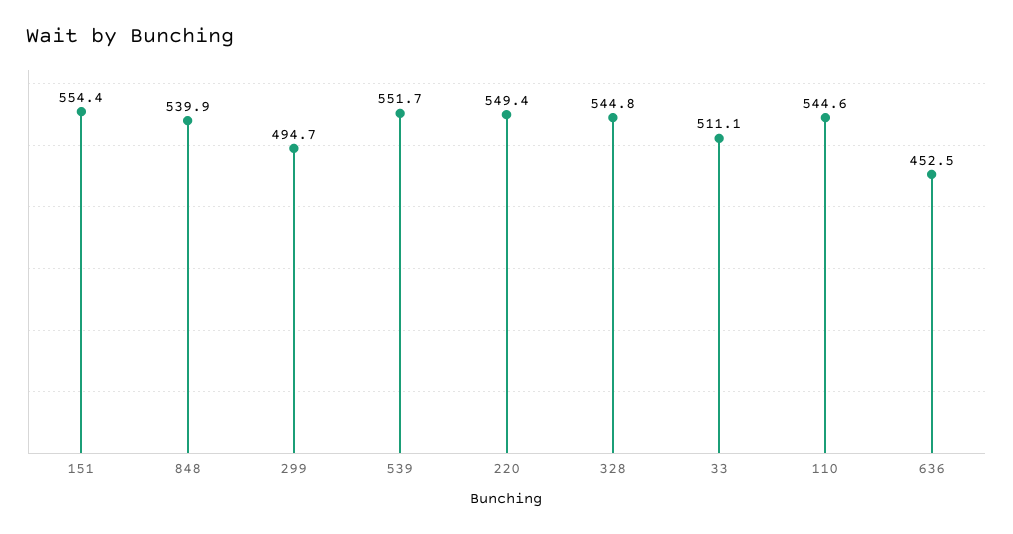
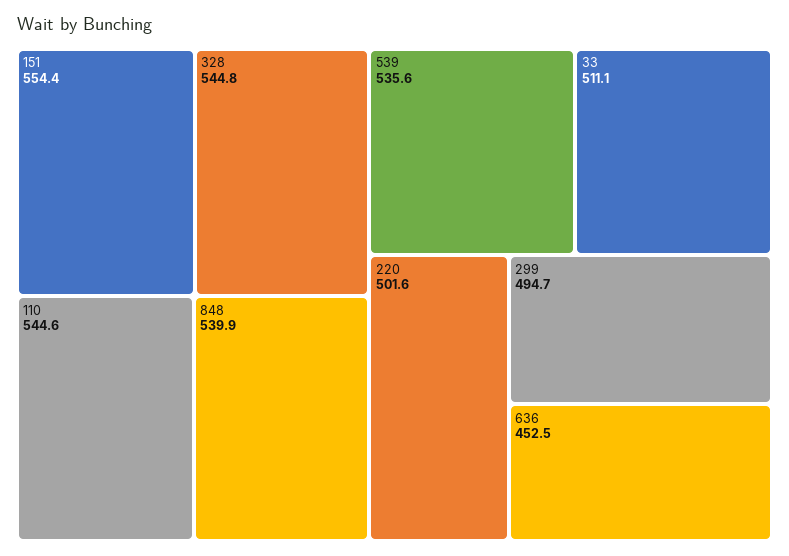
539: 551.7 -> 535.6
220: 549.4 -> 501.6

